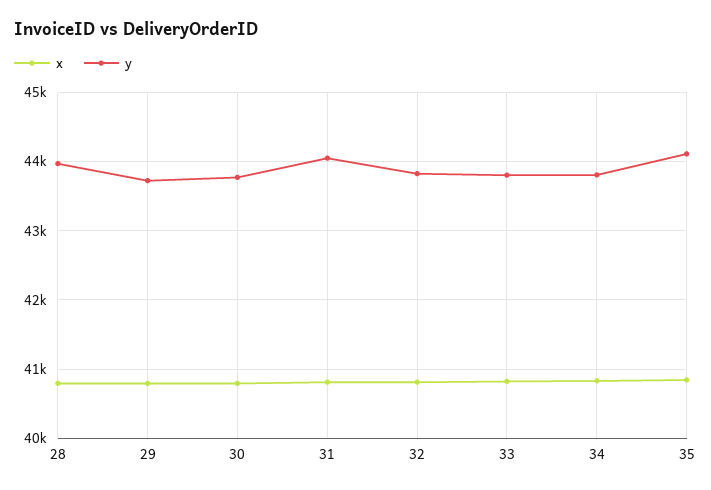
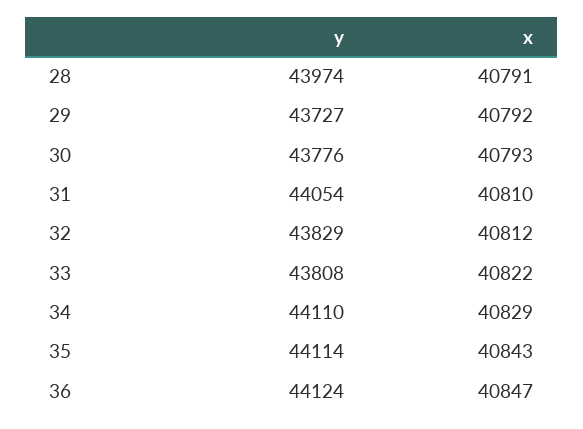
y, 34: 43800 -> 44110
y, 36: none -> 44124
x, 36: none -> 40847

